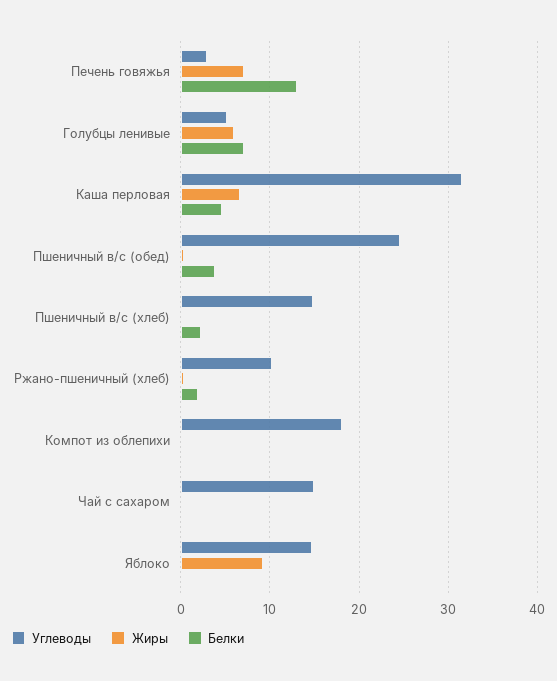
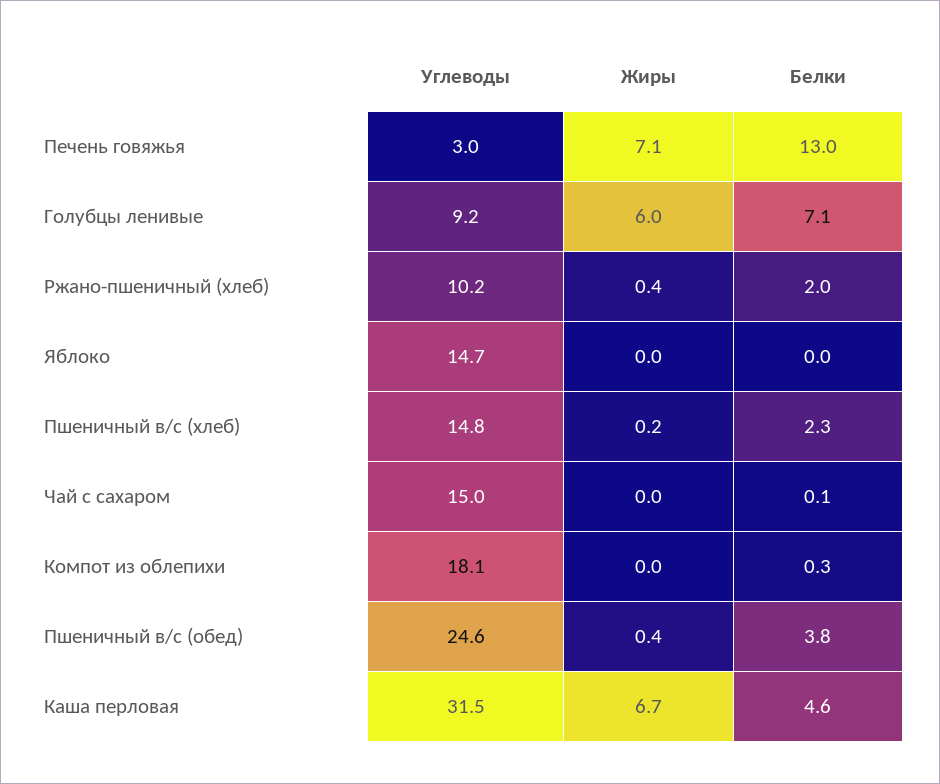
Углеводы, Голубцы ленивые: 5 -> 9.2
Жиры, Яблоко: 9 -> 0

